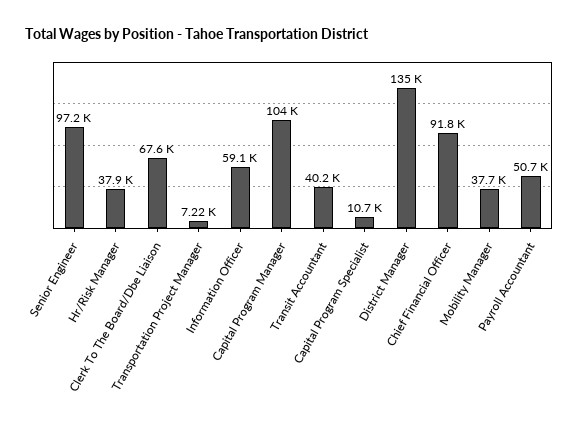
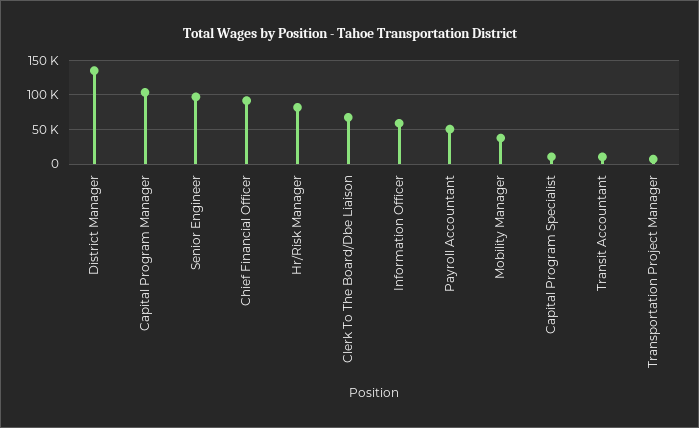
Hr/Risk Manager: 37900 -> 80000
Transit Accountant: 40200 -> 10000

